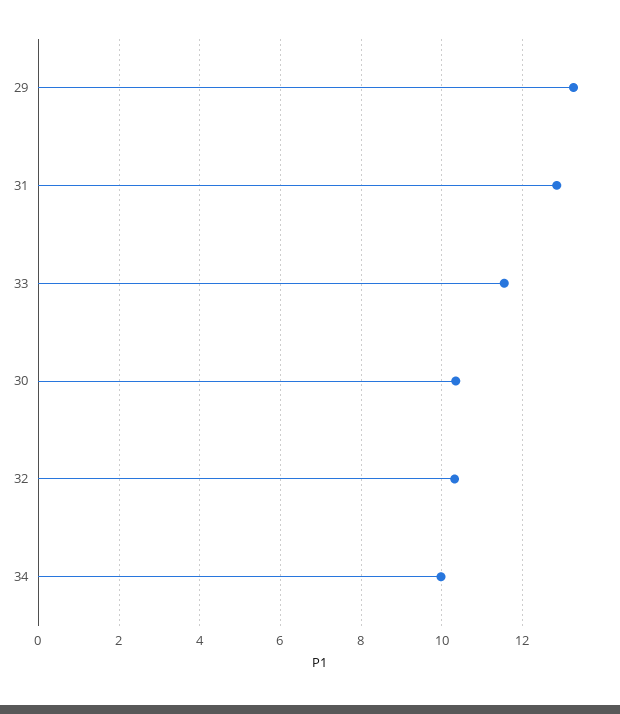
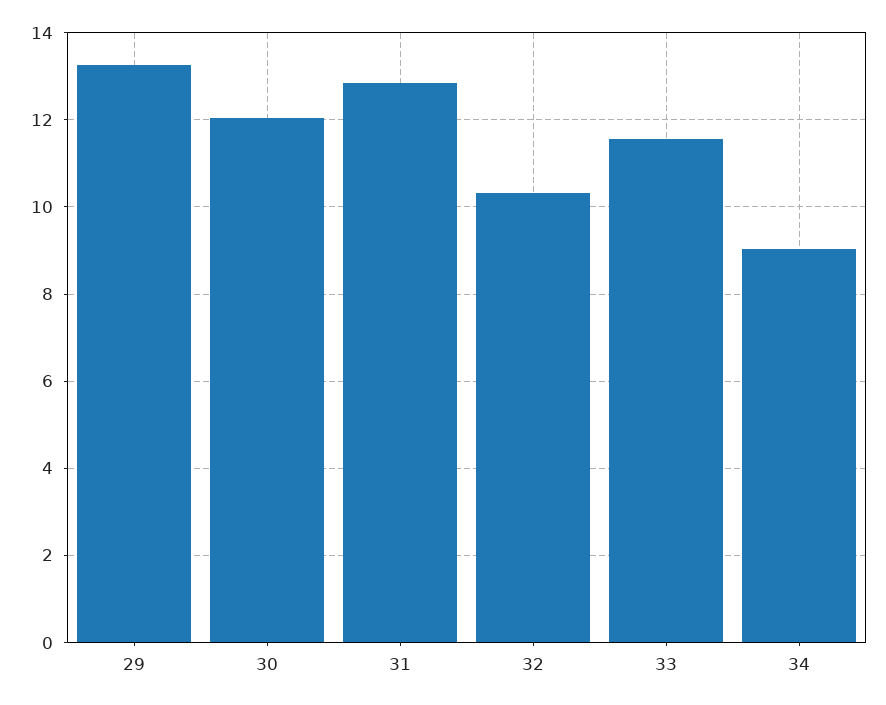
30: 10.4 -> 12
34: 10 -> 9

